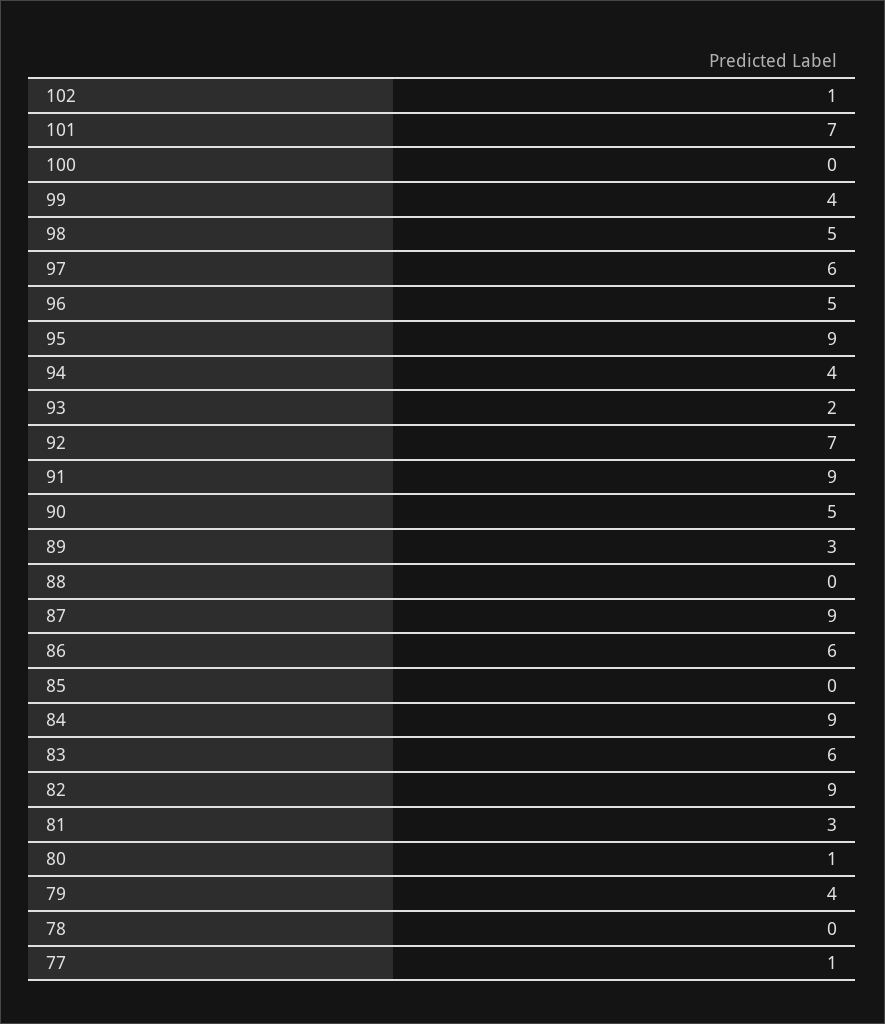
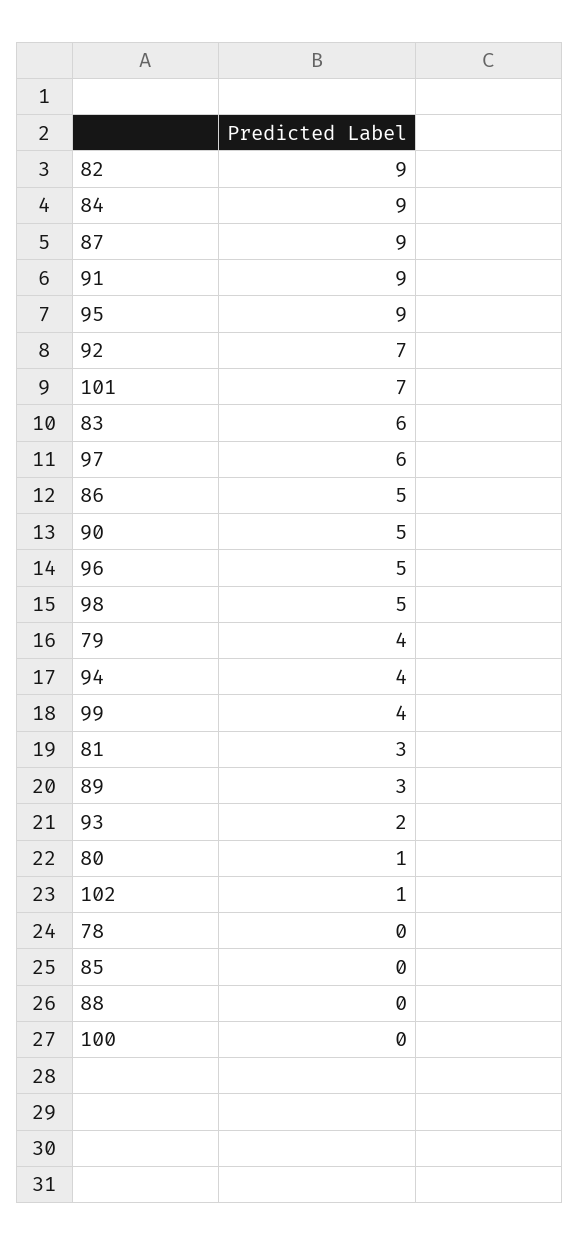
86: 6 -> 5
77: 1 -> none

